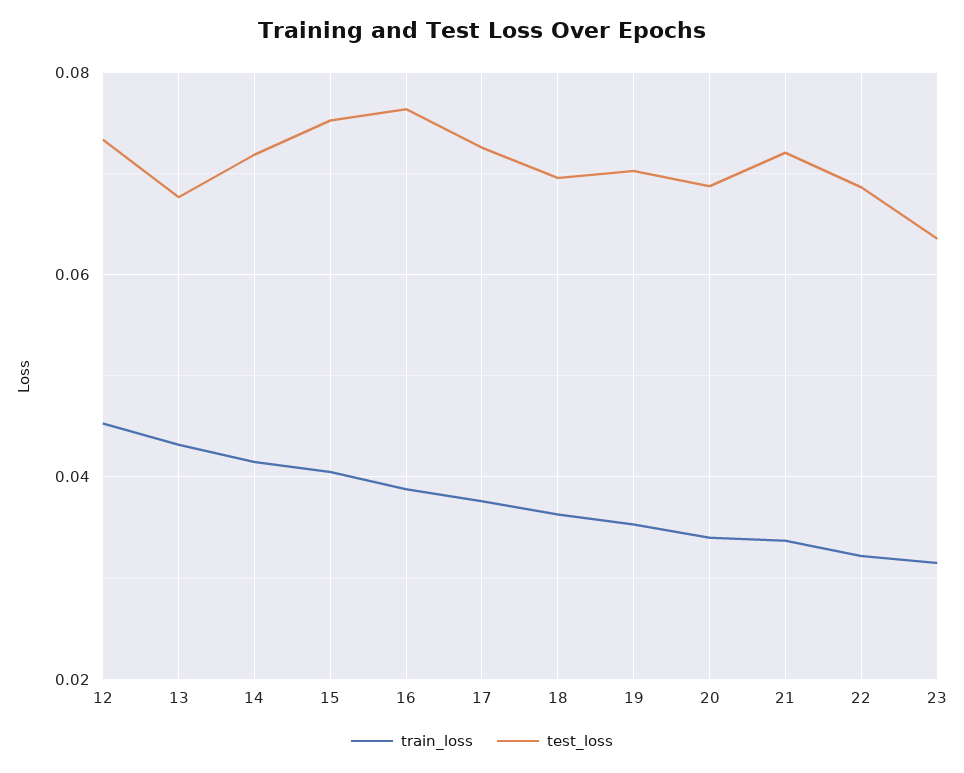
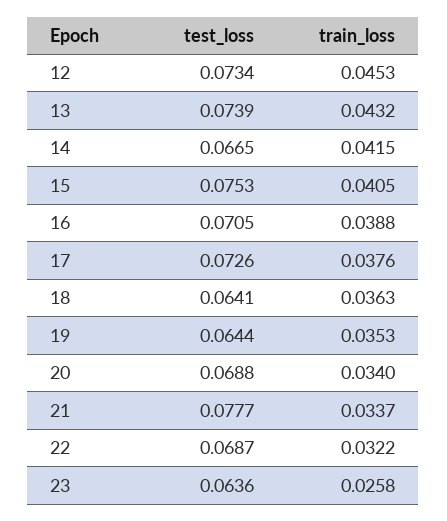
test_loss, 13: 0.068 -> 0.0739
test_loss, 14: 0.072 -> 0.0665
test_loss, 16: 0.076 -> 0.0705
test_loss, 18: 0.07 -> 0.0641
test_loss, 19: 0.07 -> 0.0644
test_loss, 21: 0.072 -> 0.0777
train_loss, 23: 0.032 -> 0.0258

